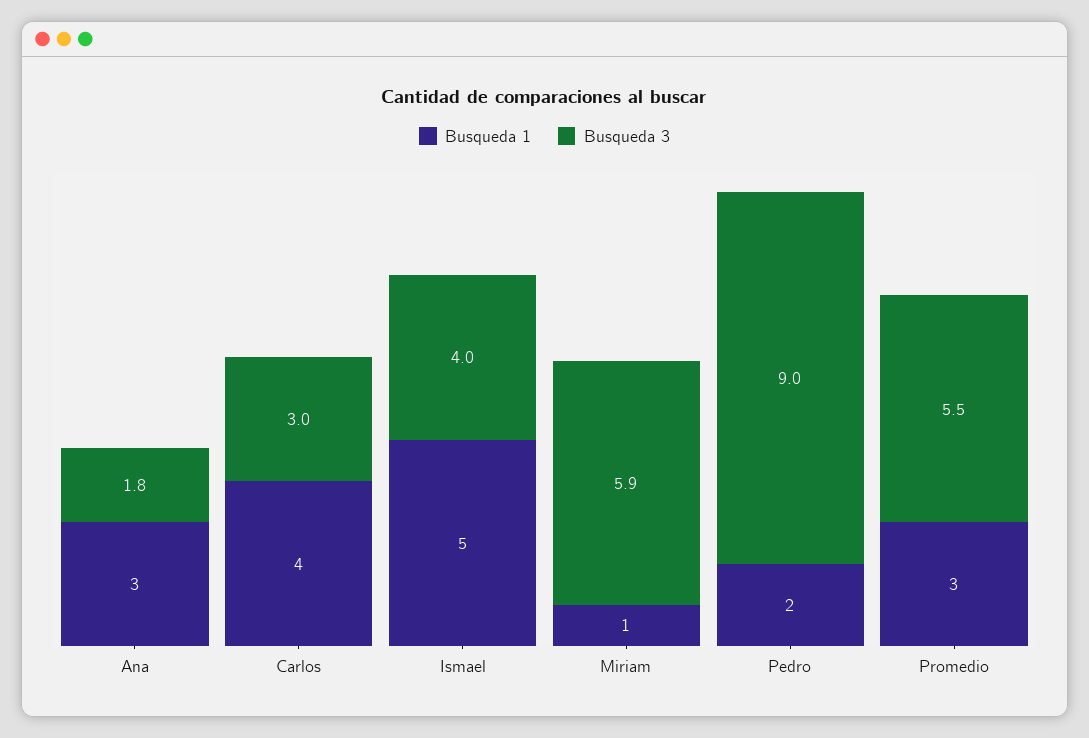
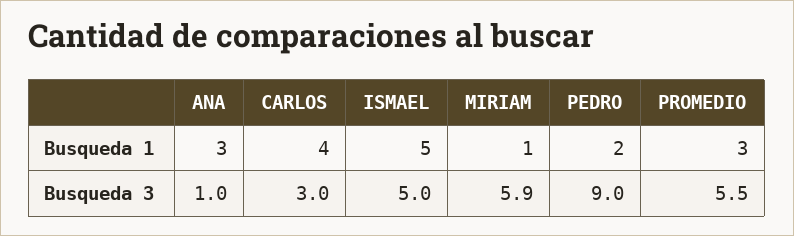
Busqueda 3, Ana: 1.8 -> 1
Busqueda 3, Ismael: 4 -> 5

